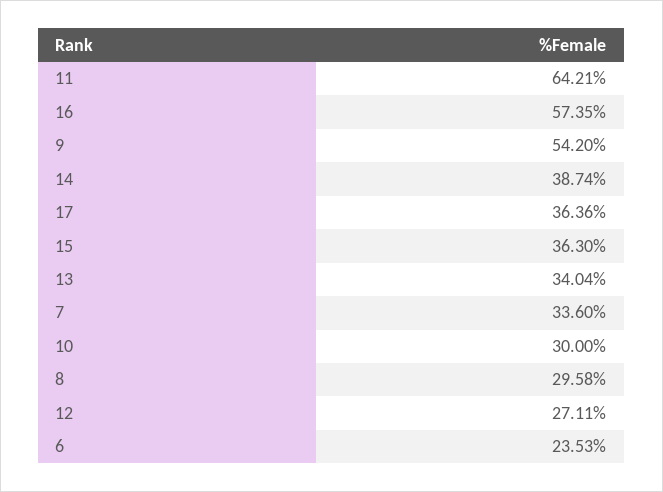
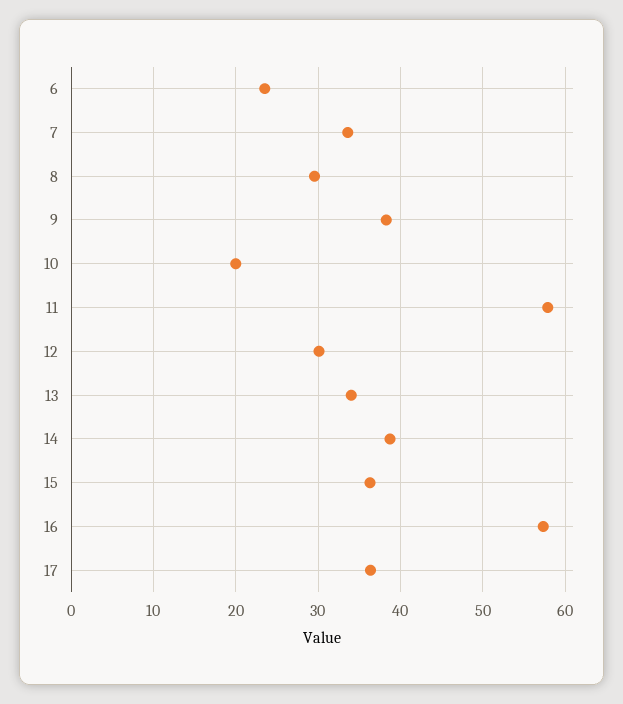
11: 64.21 -> 58
9: 54.2 -> 38
10: 30 -> 20
12: 27.11 -> 30

